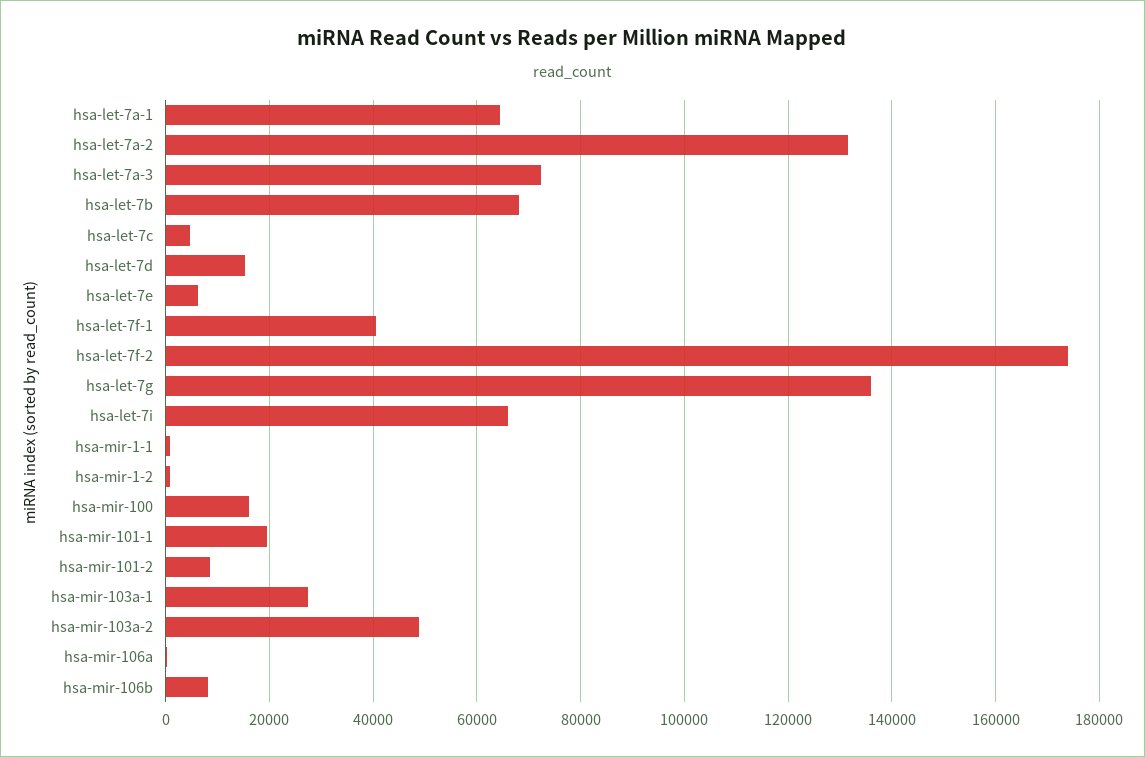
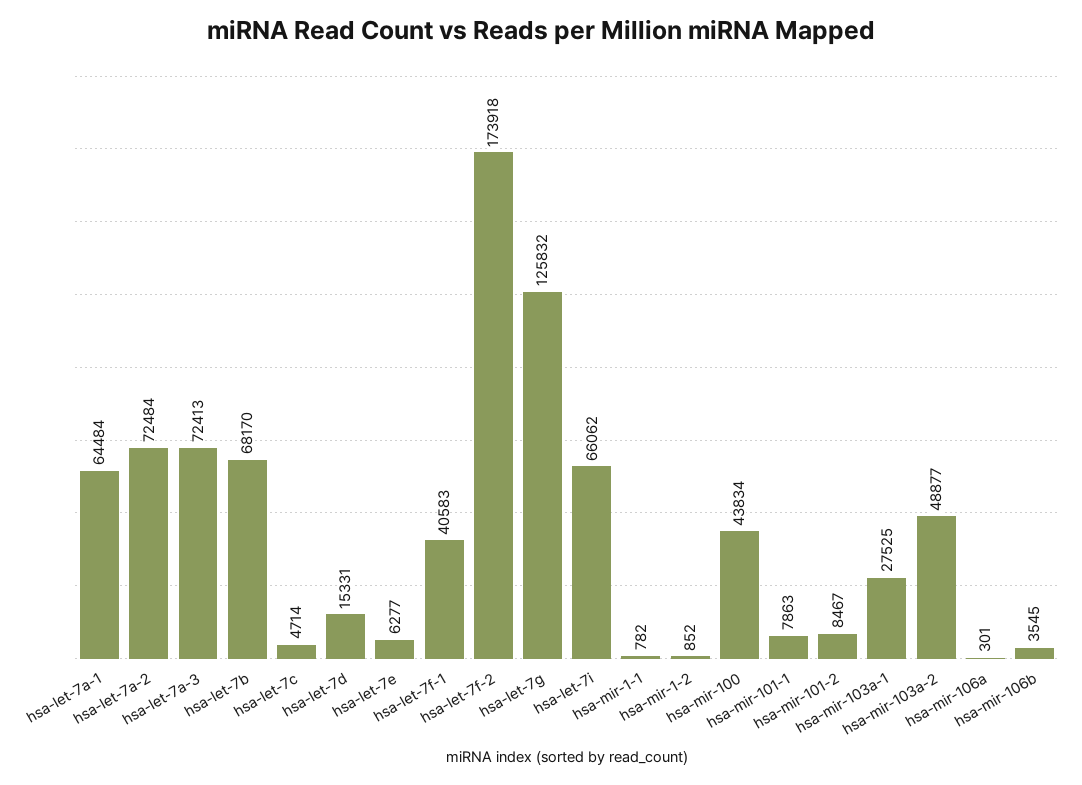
hsa-let-7a-2: 132000 -> 72484
hsa-let-7g: 136000 -> 125832
hsa-mir-100: 16000 -> 43834
hsa-mir-101-1: 20000 -> 7863
hsa-mir-106b: 8000 -> 3545

